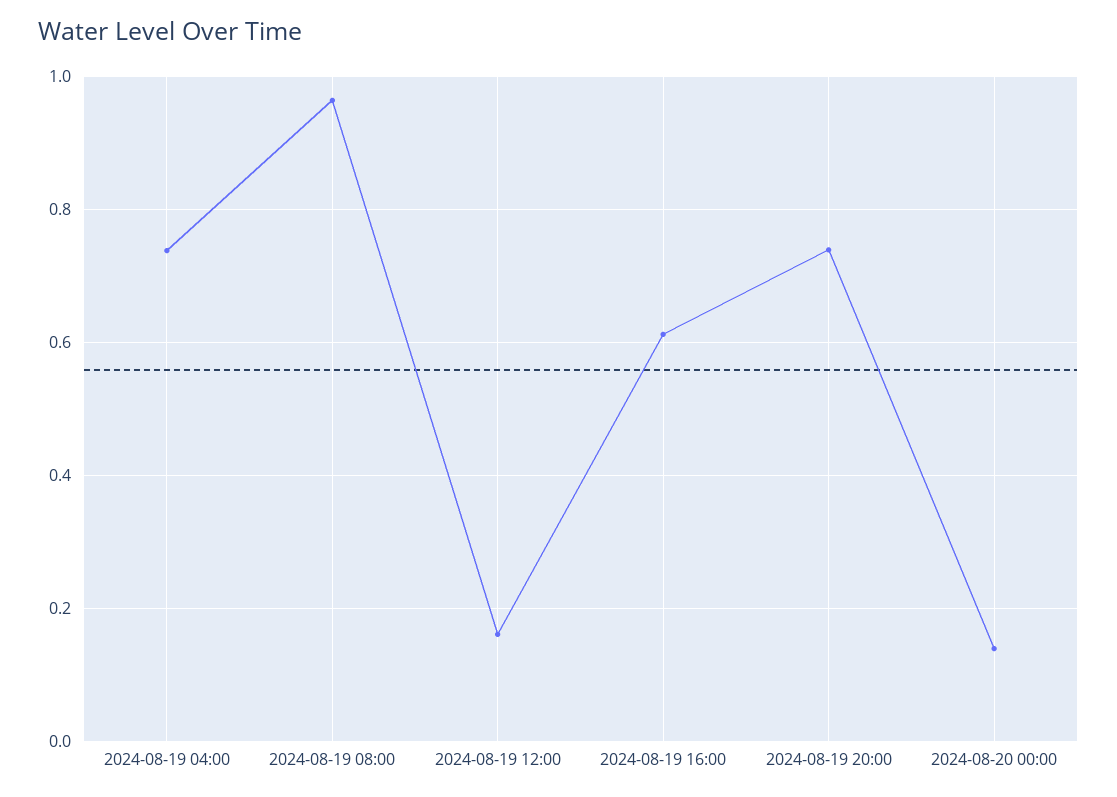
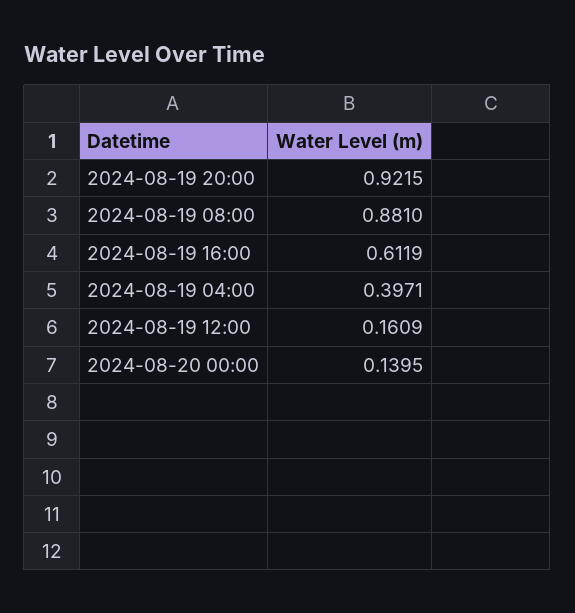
2024-08-19 04:00: 0.74 -> 0.3971
2024-08-19 08:00: 0.96 -> 0.881
2024-08-19 20:00: 0.74 -> 0.9215

